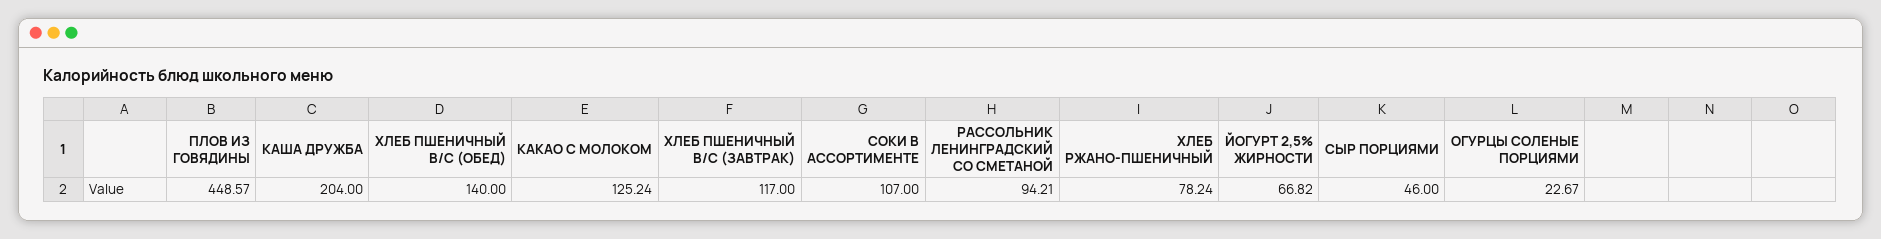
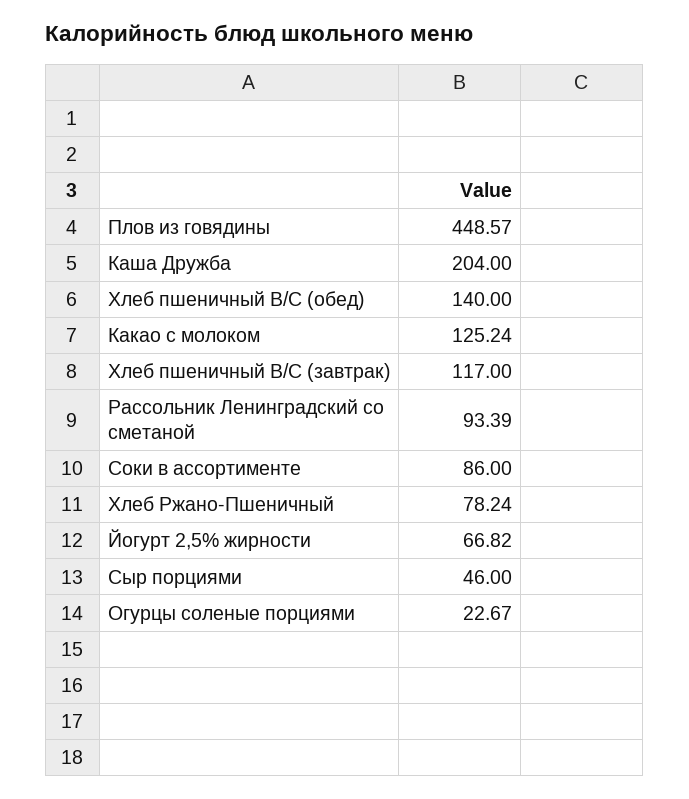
СОКИ В АССОРТИМЕНТЕ: 107 -> 86
РАССОЛЬНИК ЛЕНИНГРАДСКИЙ СО СМЕТАНОЙ: 94.21 -> 93.39

